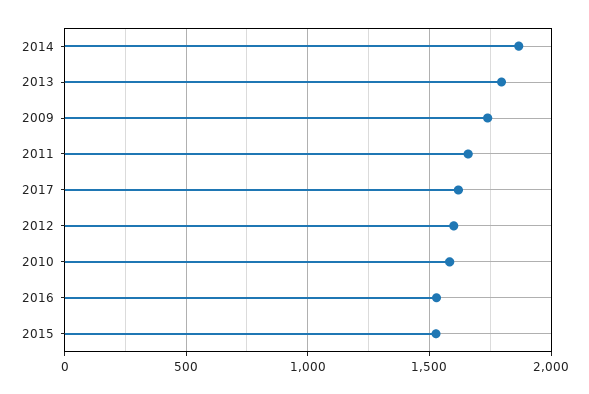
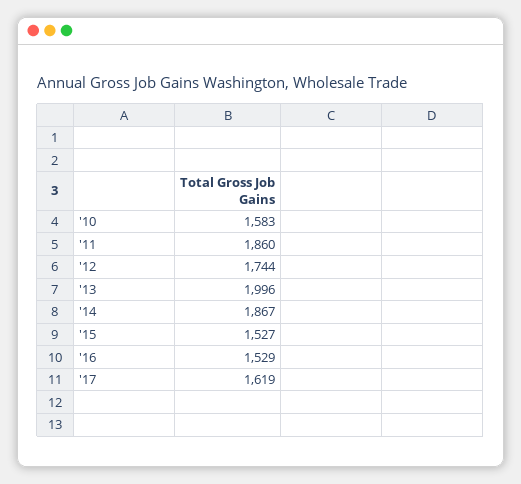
2013: 1800 -> 1996
2009: 1750 -> none
2011: 1650 -> 1860
2012: 1600 -> 1744

